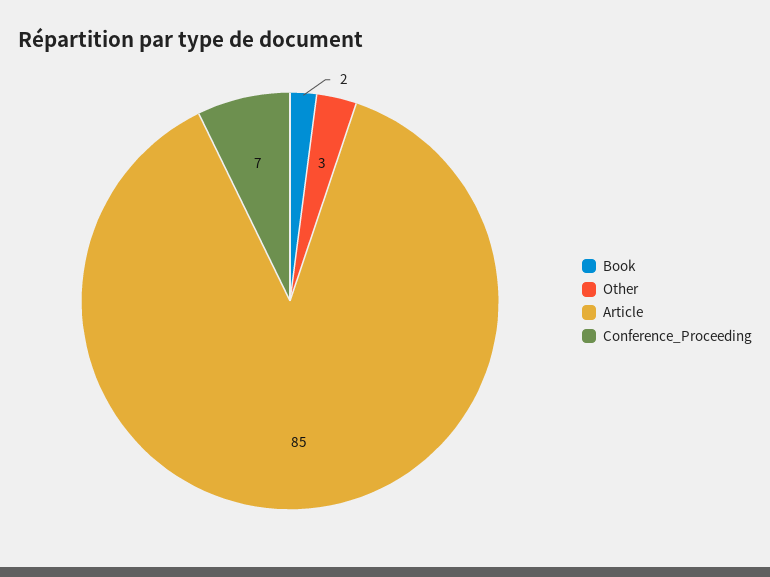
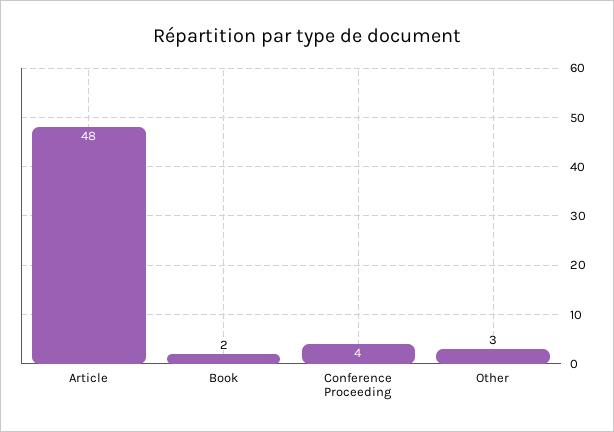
Article: 85 -> 48
Conference_Proceeding: 7 -> 4

